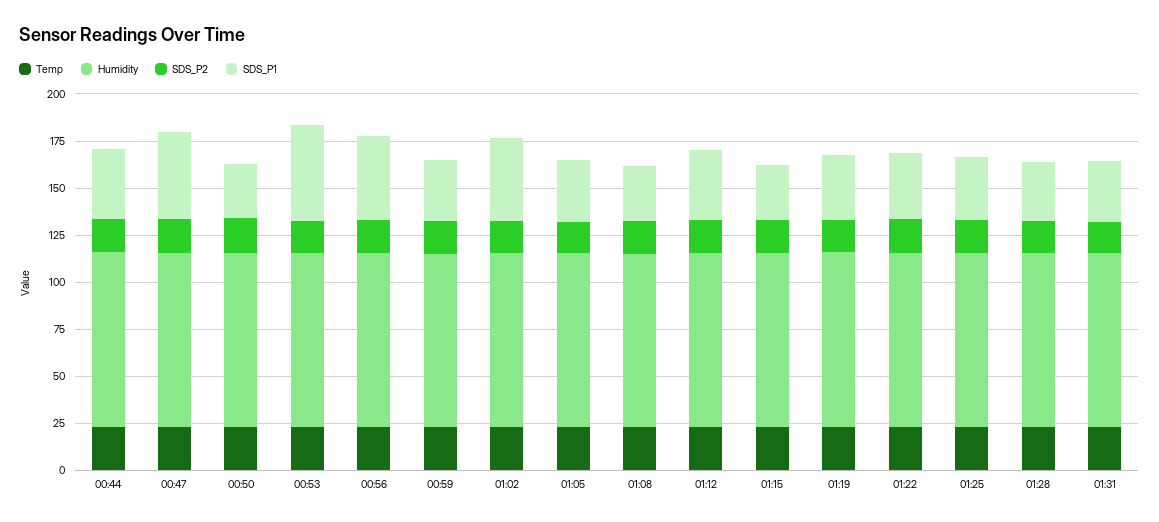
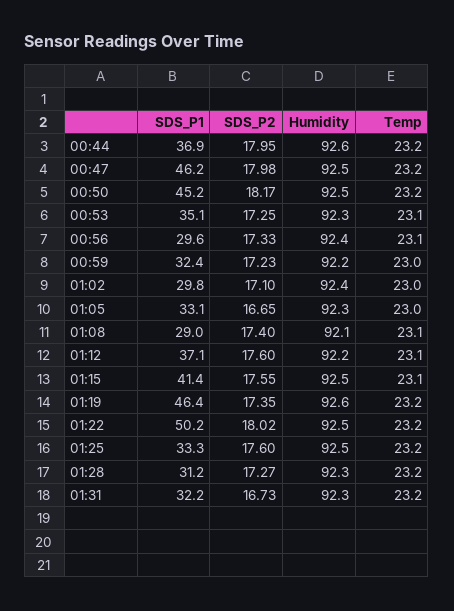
SDS_P1, 00:50: 30 -> 45.2
SDS_P1, 00:53: 50 -> 35.1
SDS_P1, 00:56: 45 -> 29.6
SDS_P1, 01:02: 45 -> 29.8
SDS_P1, 01:15: 30 -> 41.4
SDS_P1, 01:19: 35 -> 46.4
SDS_P1, 01:22: 35 -> 50.2

